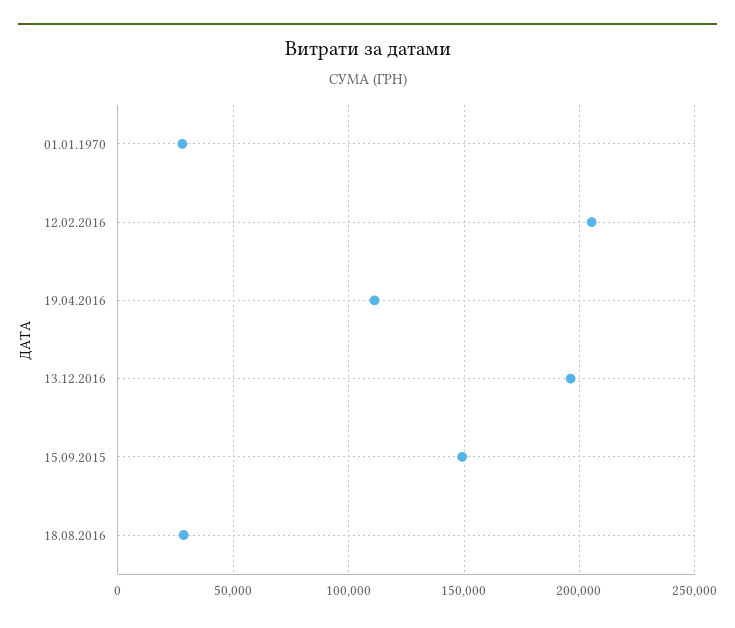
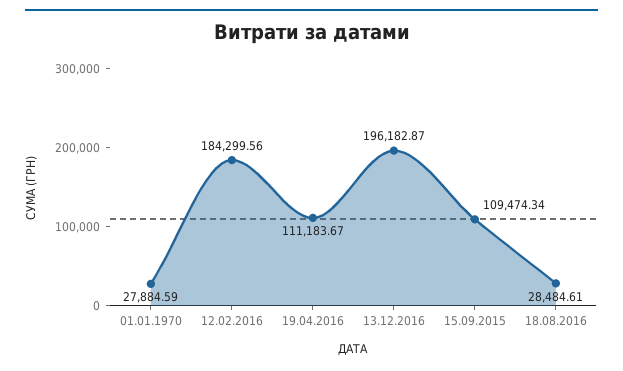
12.02.2016: 205000 -> 184299.56
15.09.2015: 150000 -> 109474.34

